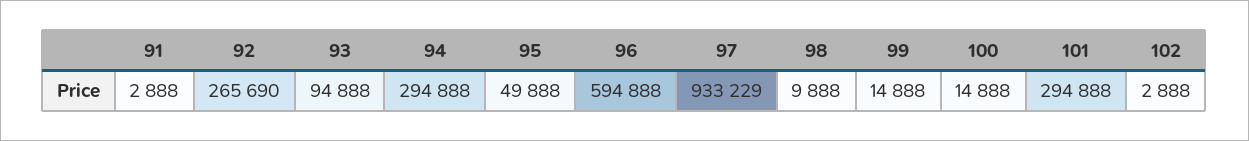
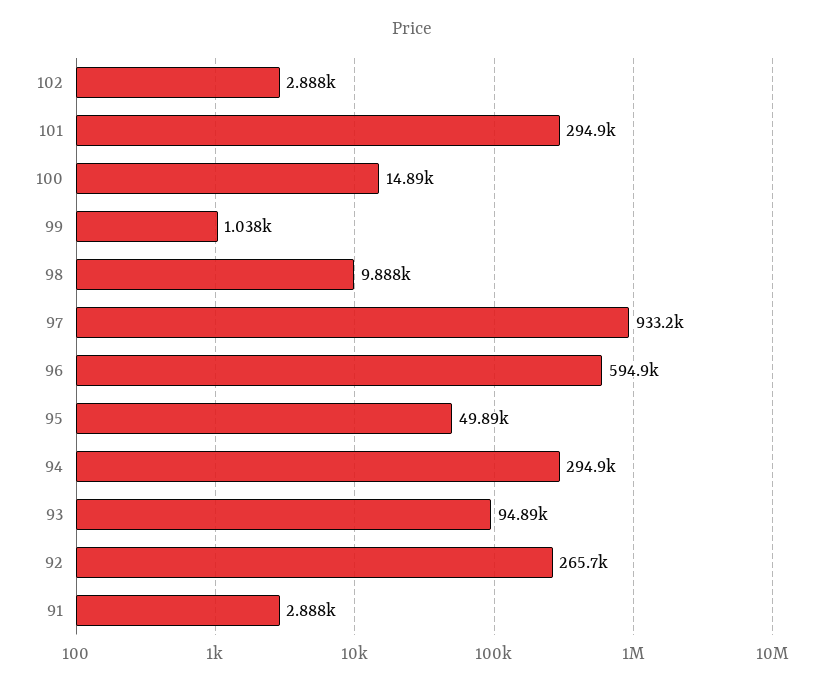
99: 14888 -> 1038

